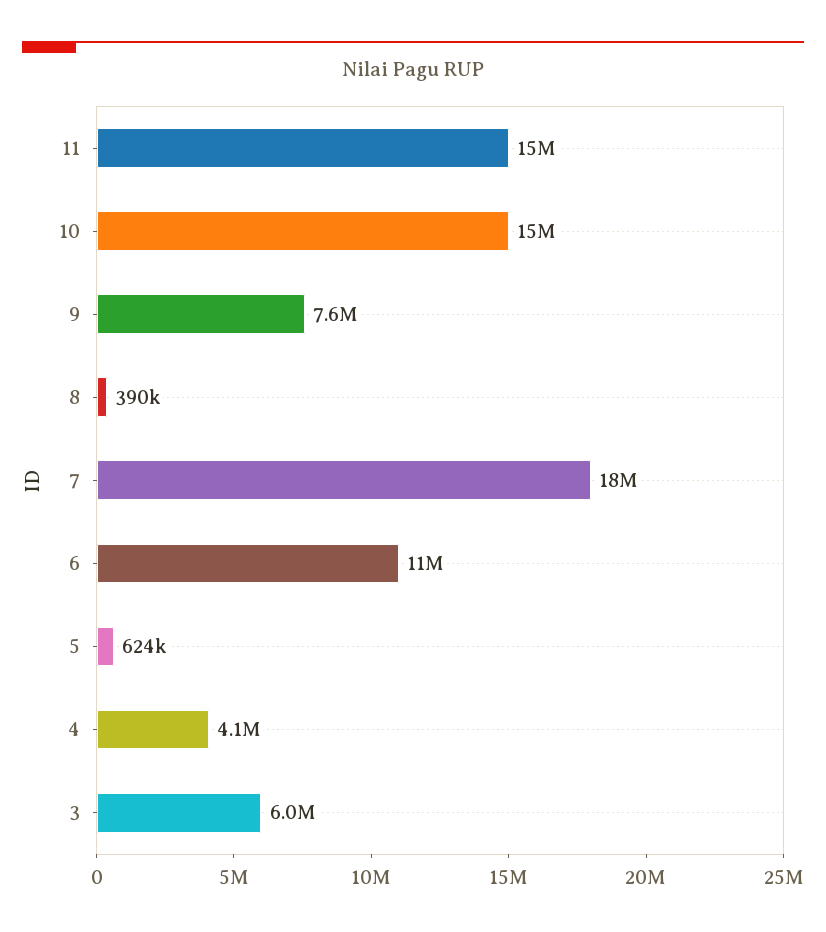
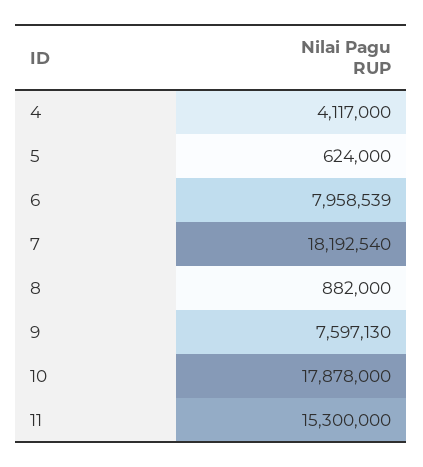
10: 15000000 -> 17878000
8: 390000 -> 882000
6: 11000000 -> 7958539
3: 6000000 -> none

